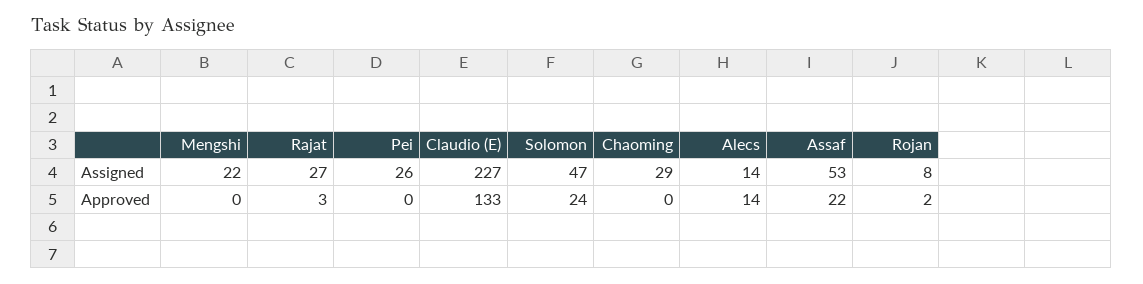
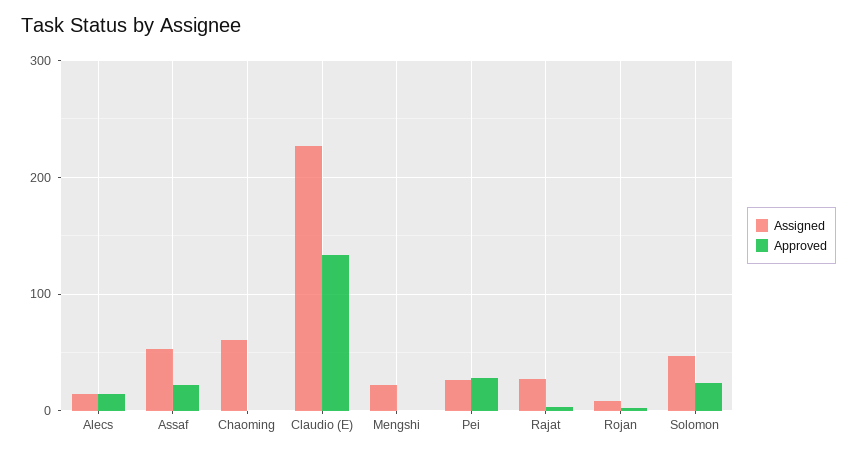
Assigned, Chaoming: 29 -> 60
Approved, Pei: 0 -> 30

